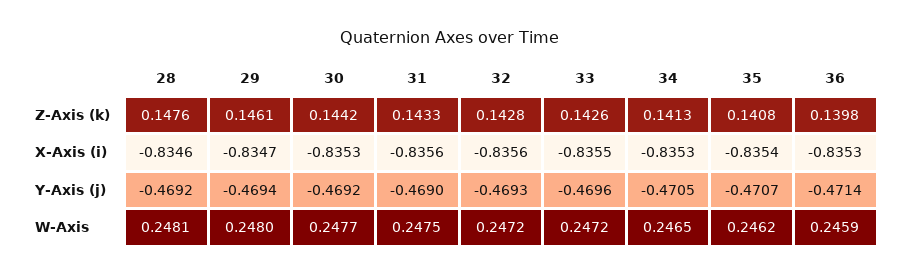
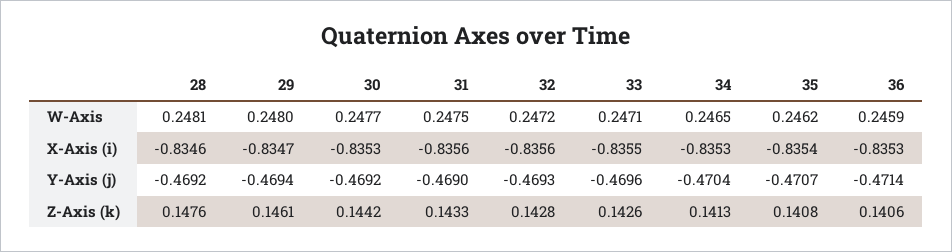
36, Z-Axis (k): 0.1398 -> 0.1406
34, Y-Axis (j): -0.4705 -> -0.4704
33, W-Axis: 0.2472 -> 0.2471

